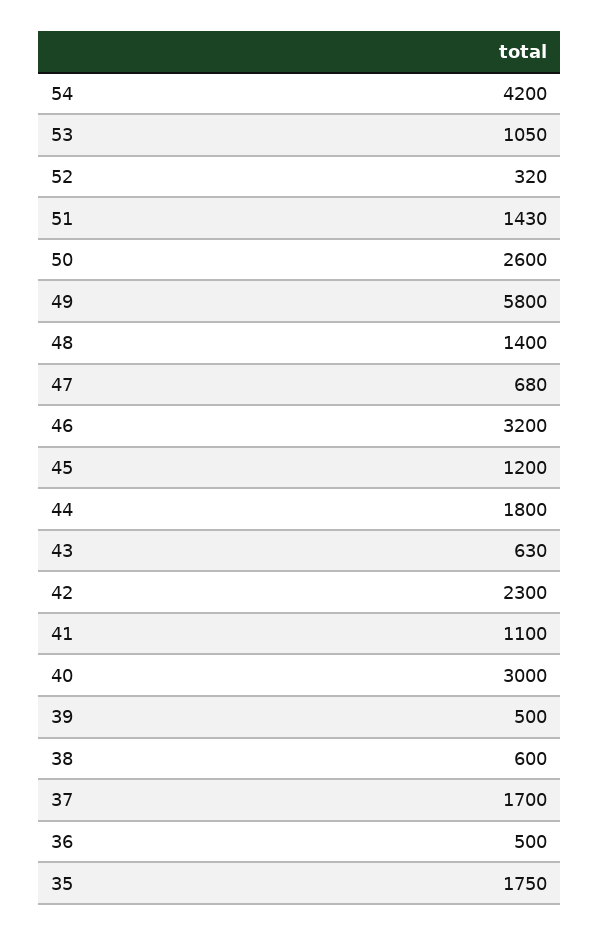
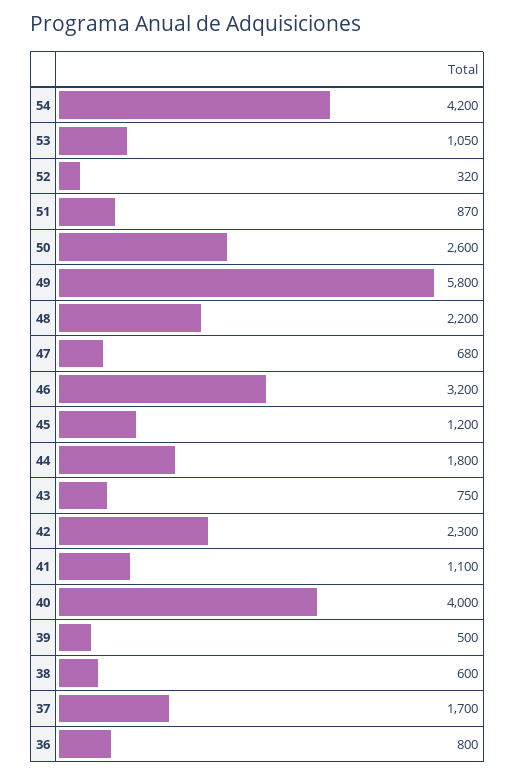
51: 1430 -> 870
48: 1400 -> 2200
43: 630 -> 750
40: 3000 -> 4000
36: 500 -> 800
35: 1750 -> none

